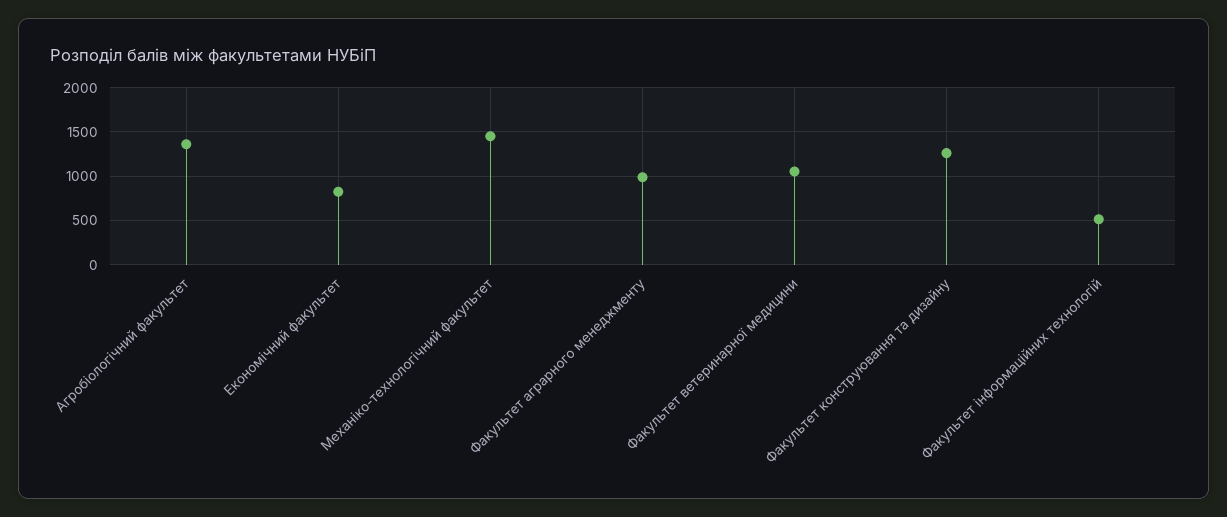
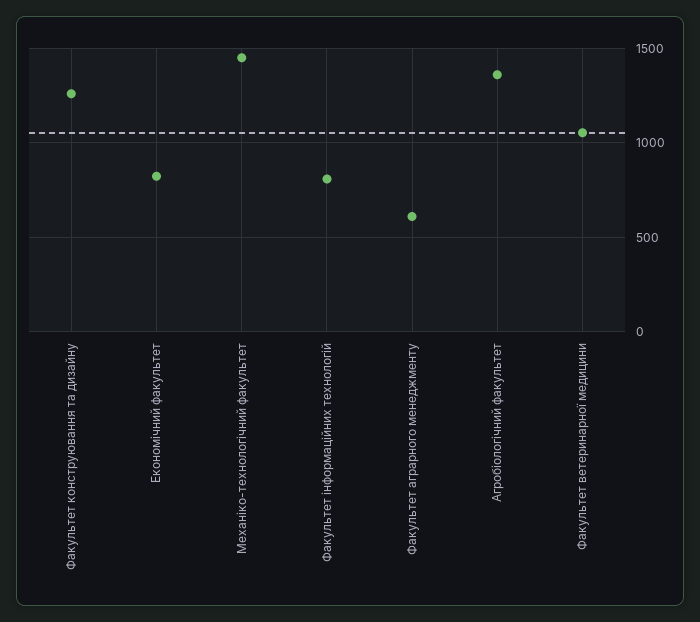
Факультет аграрного менеджменту: 1000 -> 600
Факультет інформаційних технологій: 500 -> 800

